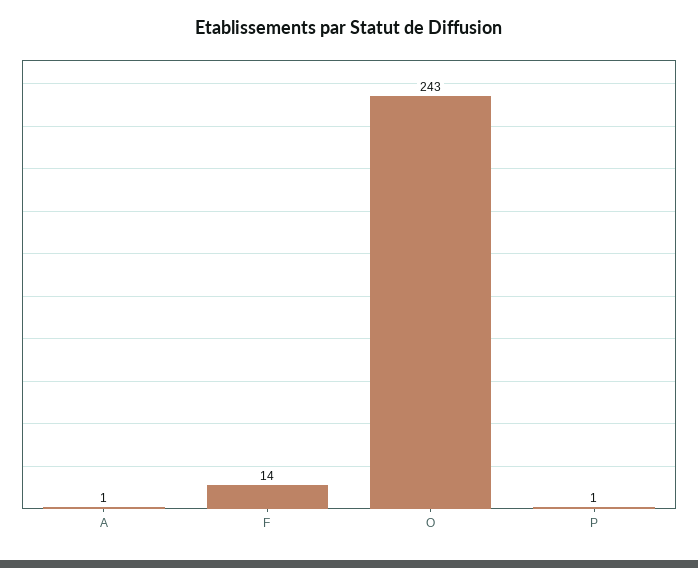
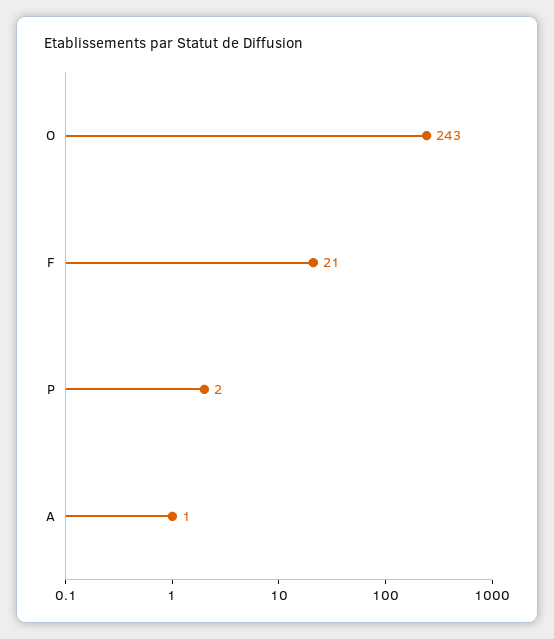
F: 14 -> 21
P: 1 -> 2

